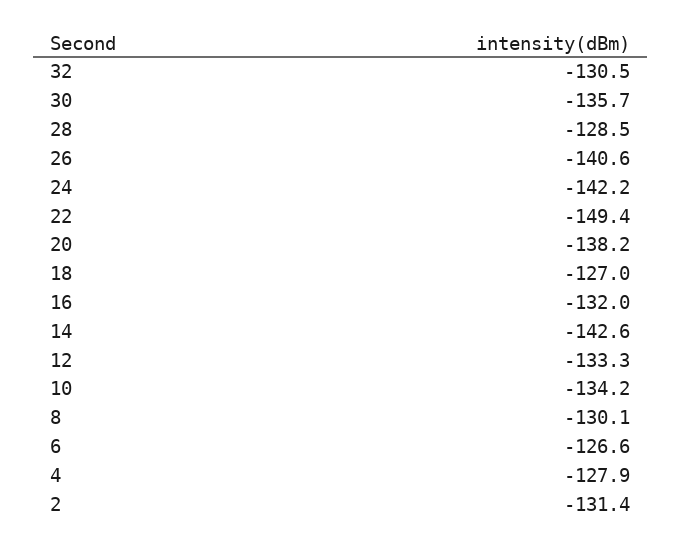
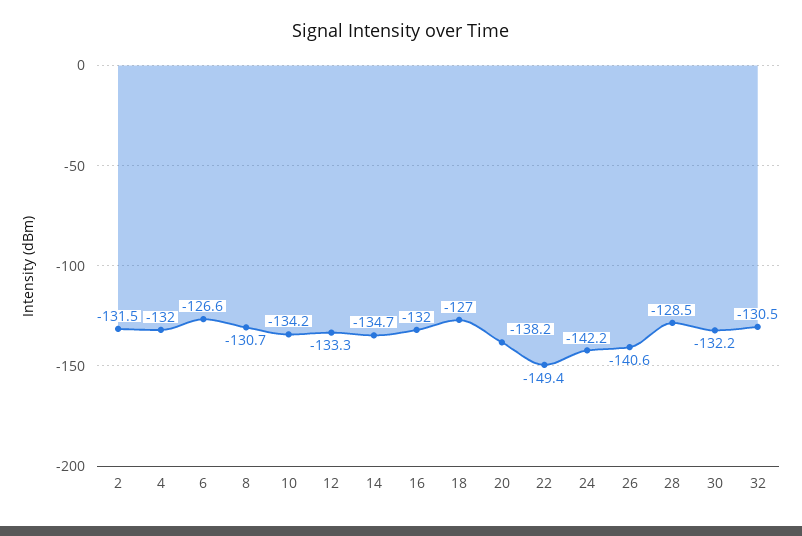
30: -135.7 -> -132.2
14: -142.6 -> -134.7
8: -130.1 -> -130.7
4: -127.9 -> -132
2: -131.4 -> -131.5

